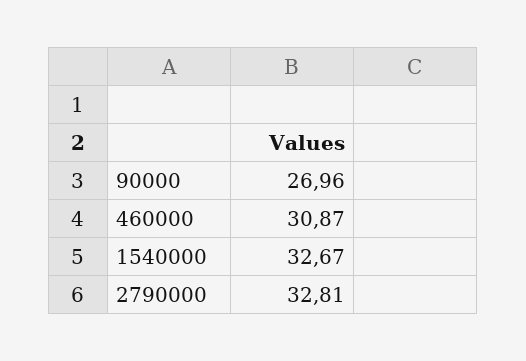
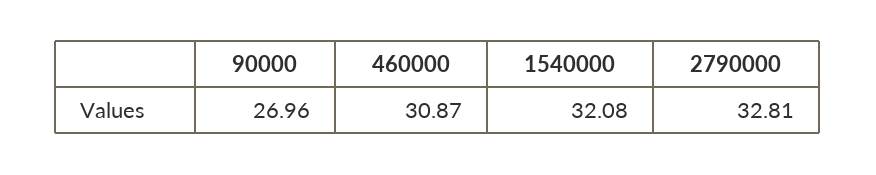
1540000: 32.67 -> 32.08

